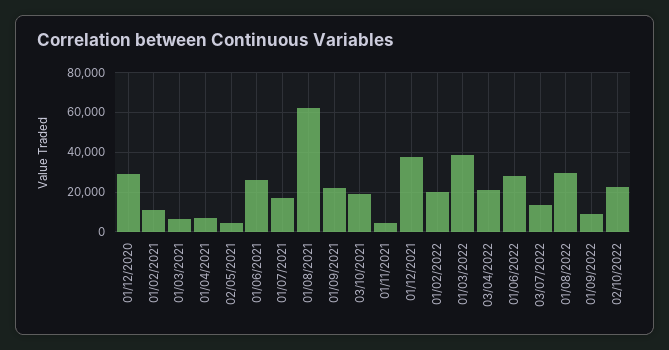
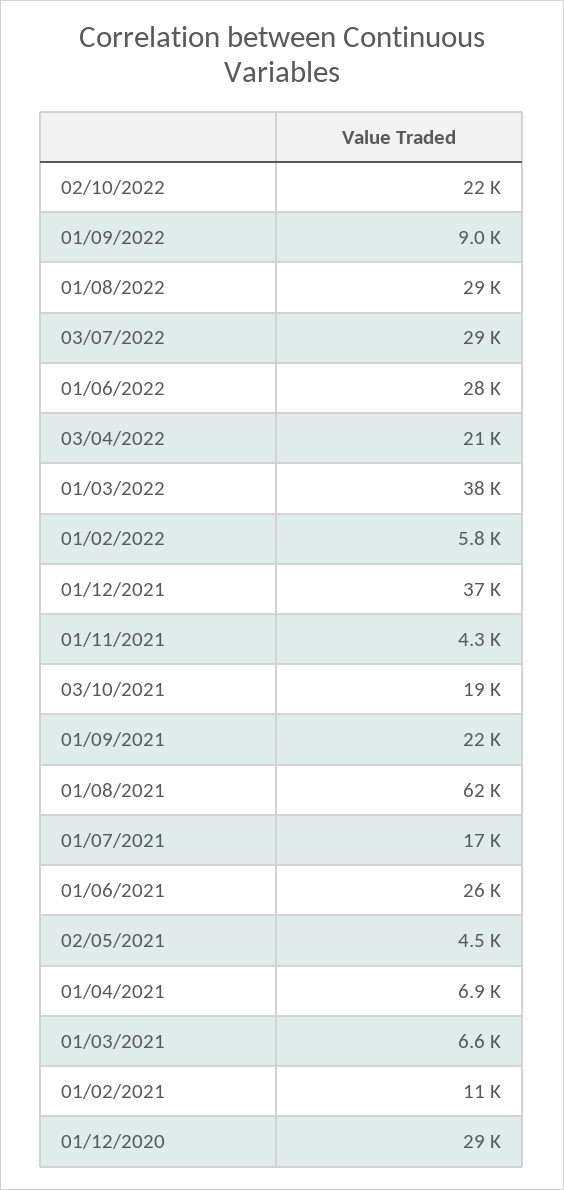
01/02/2022: 20000 -> 5800
03/07/2022: 15000 -> 29000

